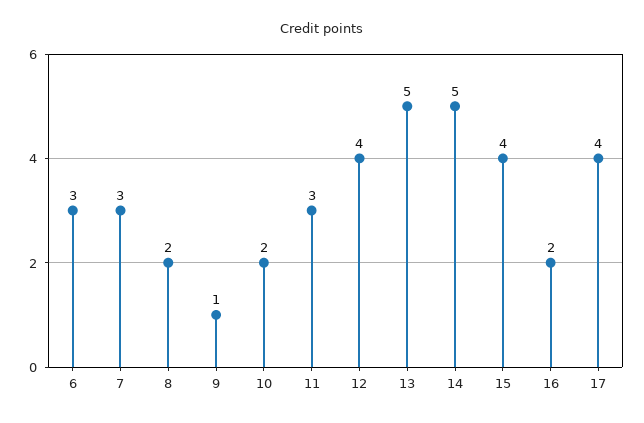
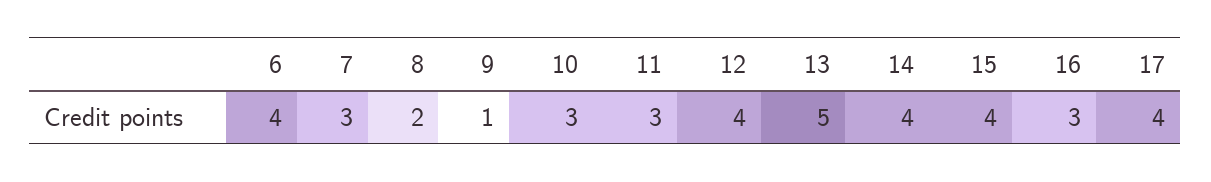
6: 3 -> 4
10: 2 -> 3
14: 5 -> 4
16: 2 -> 3

